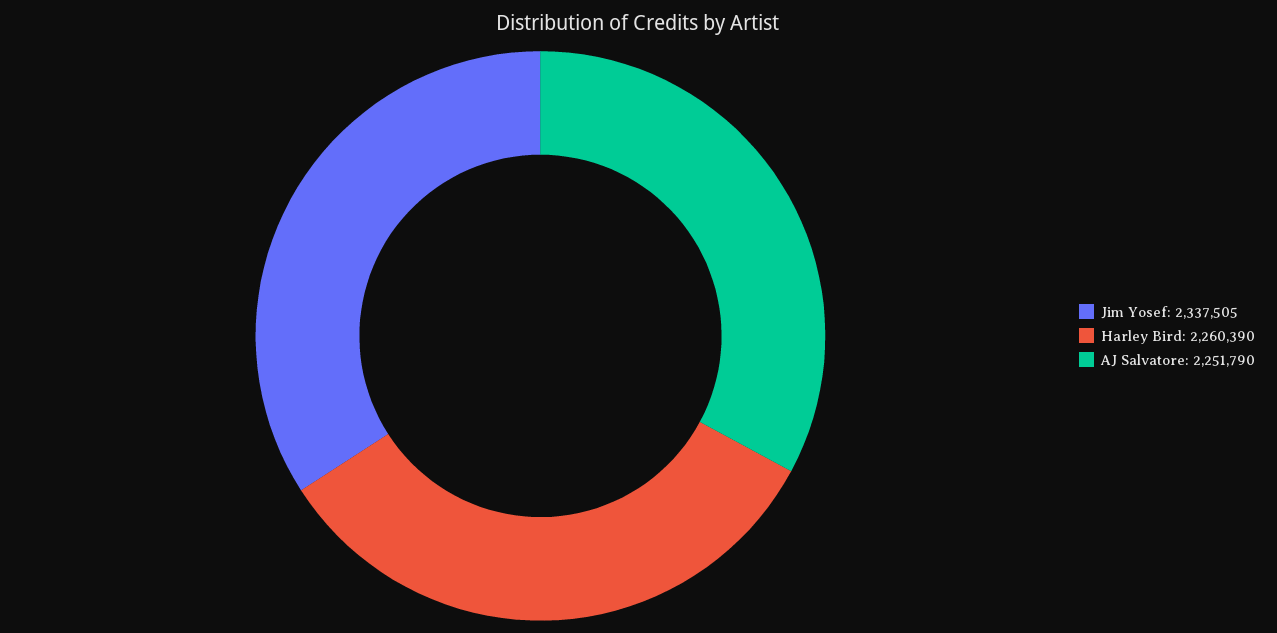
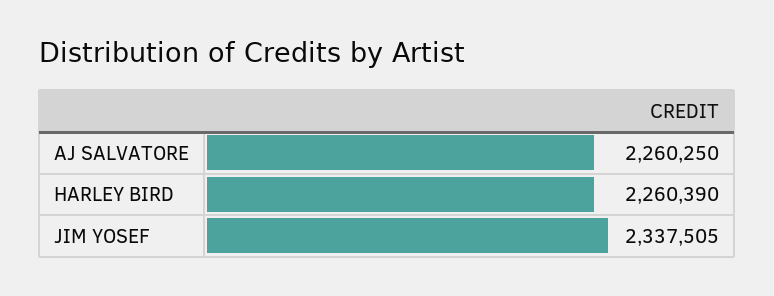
AJ Salvatore: 2251790 -> 2260250

